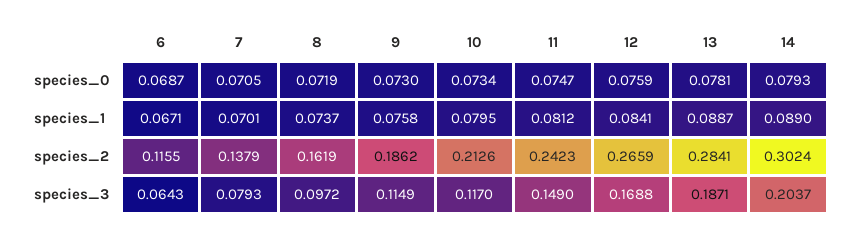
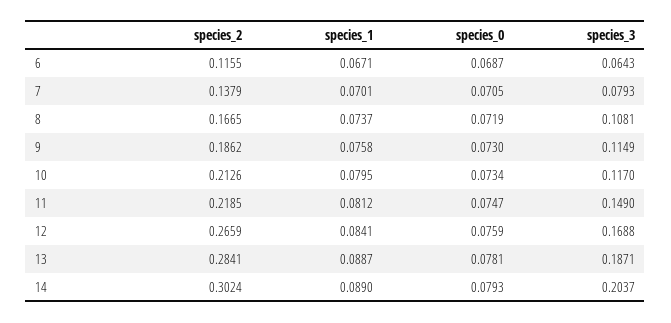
8, species_2: 0.1619 -> 0.1665
11, species_2: 0.2423 -> 0.2185
8, species_3: 0.0972 -> 0.1081

